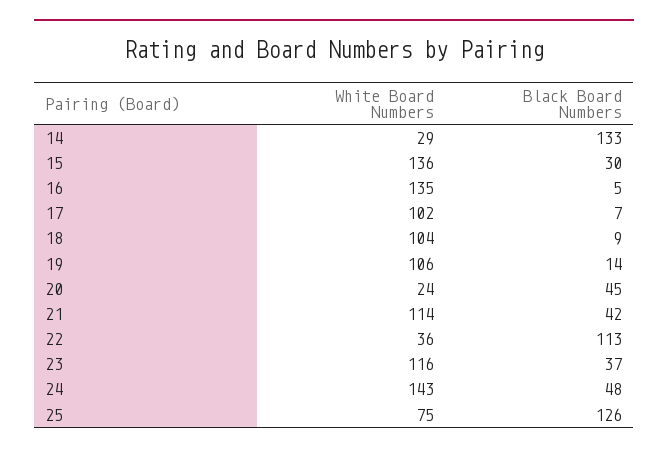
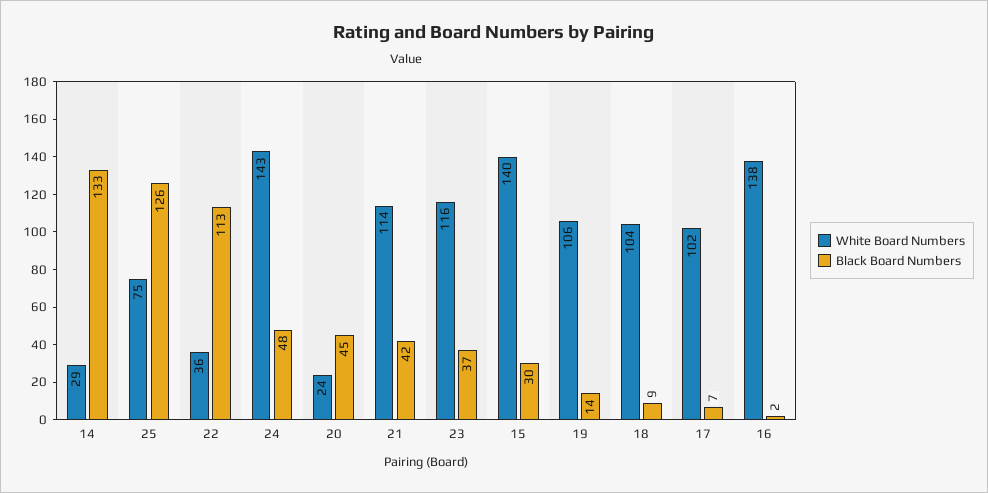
White Board Numbers, 15: 136 -> 140
White Board Numbers, 16: 135 -> 138
Black Board Numbers, 16: 5 -> 2

